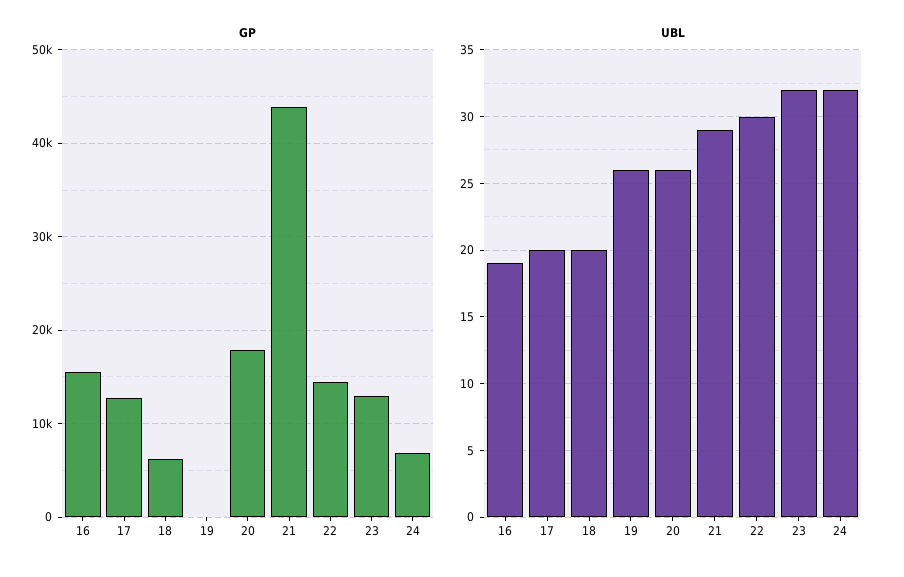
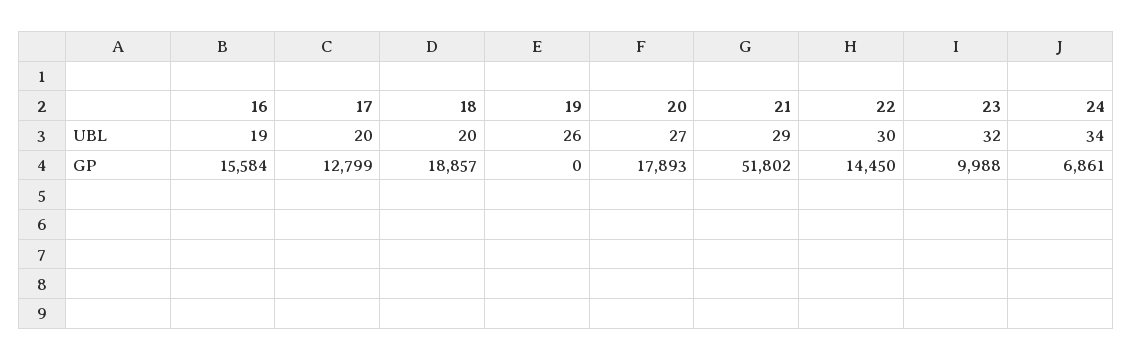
GP, 18: 6000 -> 18857
GP, 21: 44000 -> 51802
GP, 23: 13000 -> 9988
UBL, 20: 26 -> 27
UBL, 24: 32 -> 34

